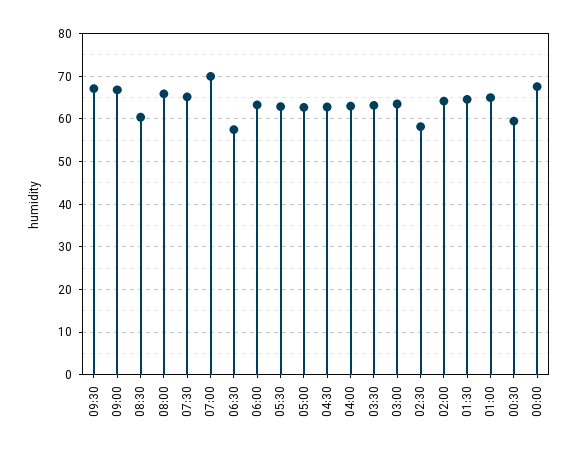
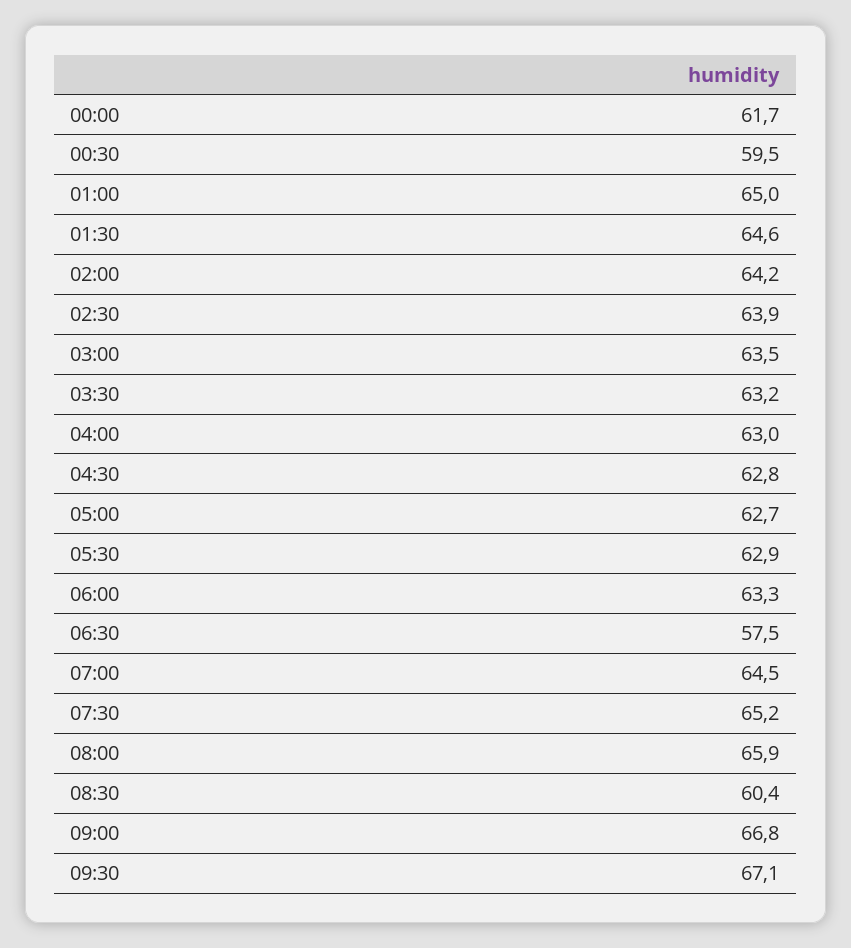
07:00: 70 -> 64.5
02:30: 58 -> 63.9
00:00: 68 -> 61.7

